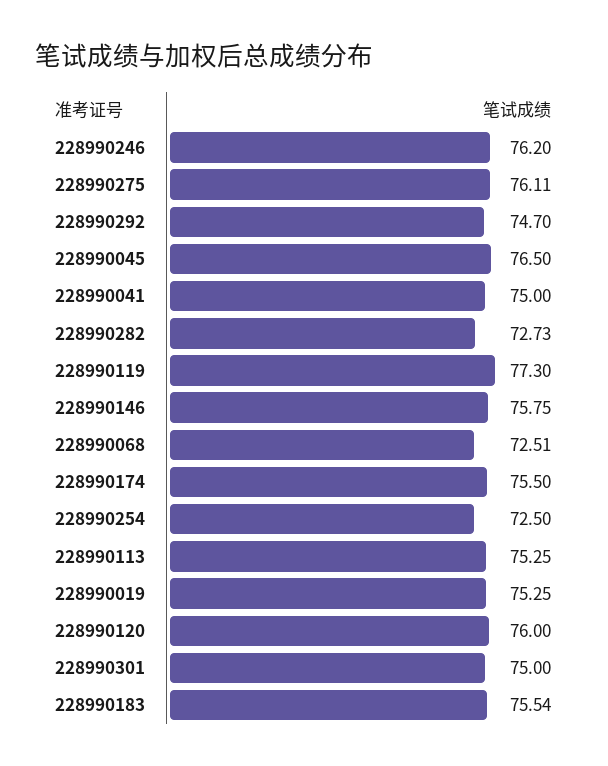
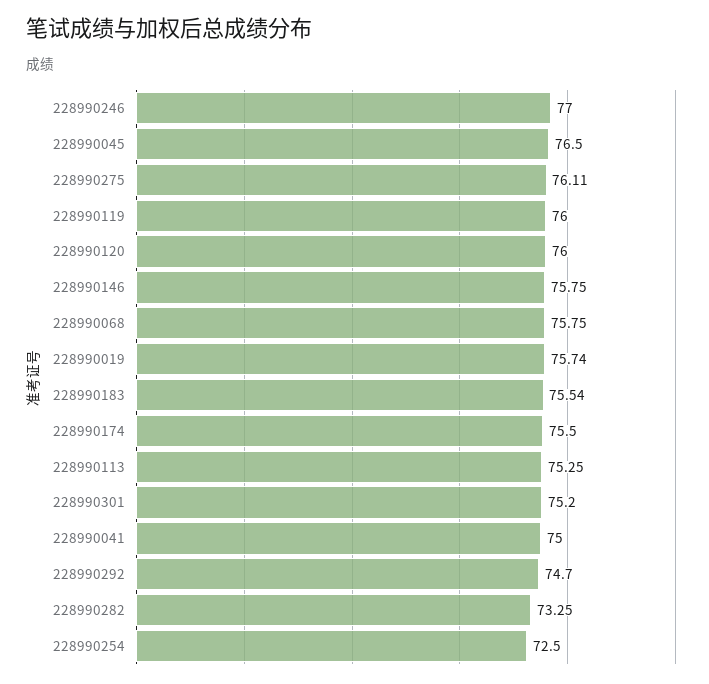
228990246: 76.2 -> 77
228990282: 72.73 -> 73.25
228990119: 77.3 -> 76
228990068: 72.51 -> 75.75
228990019: 75.25 -> 75.74
228990301: 75 -> 75.2

